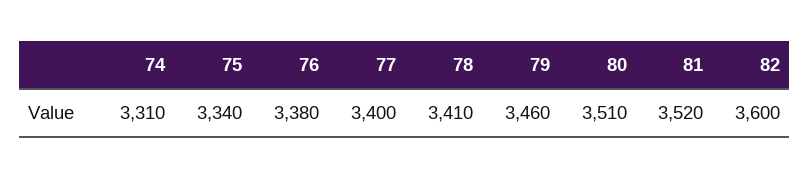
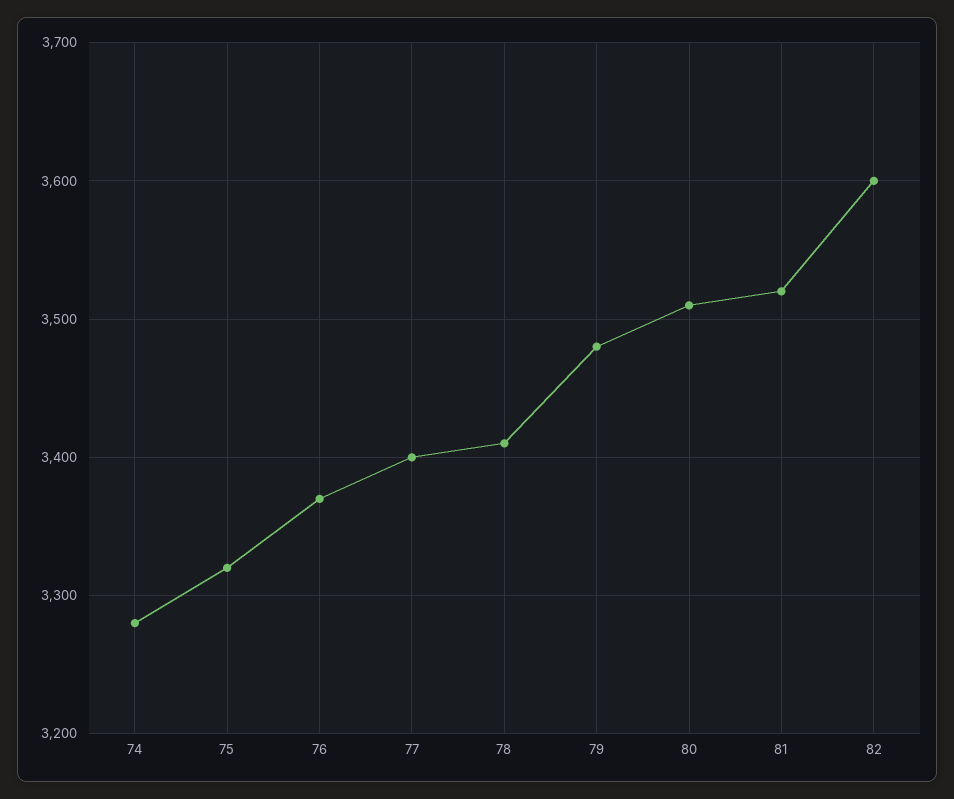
74: 3310 -> 3280
75: 3340 -> 3320
76: 3380 -> 3370
79: 3460 -> 3480

